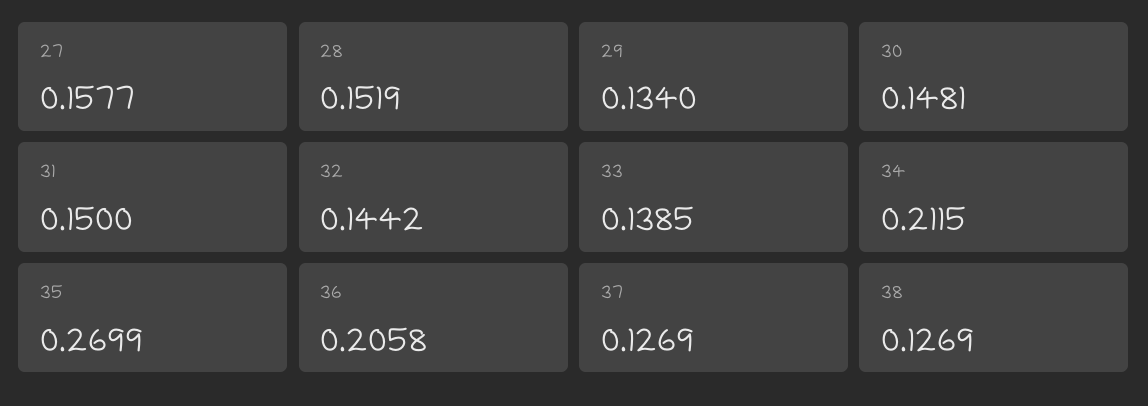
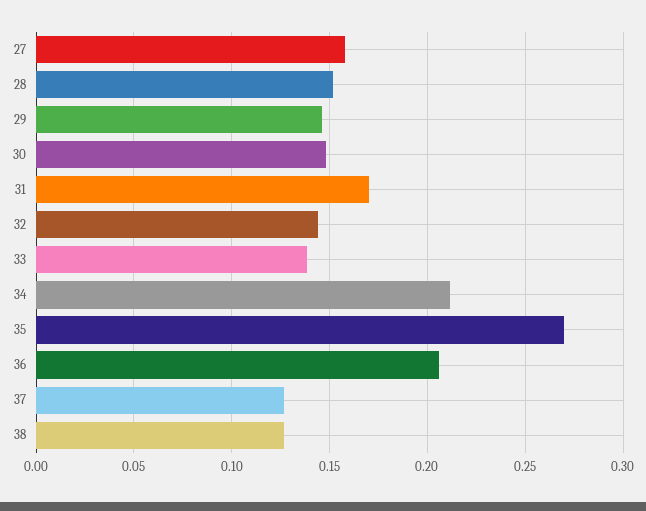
29: 0.134 -> 0.145
31: 0.15 -> 0.17

